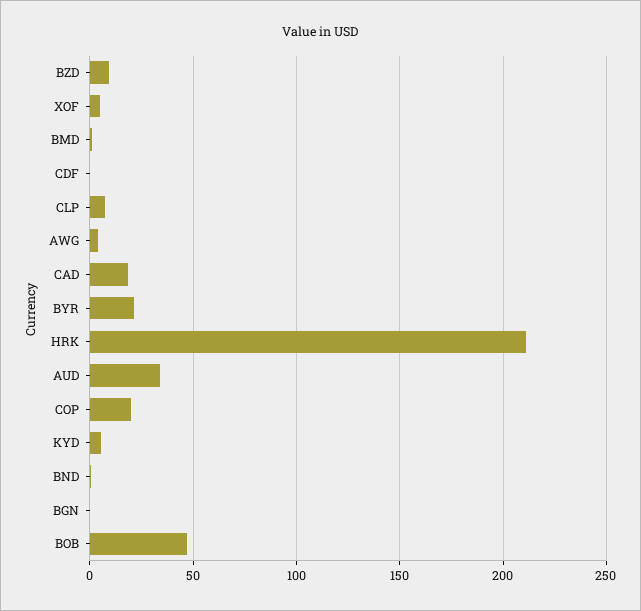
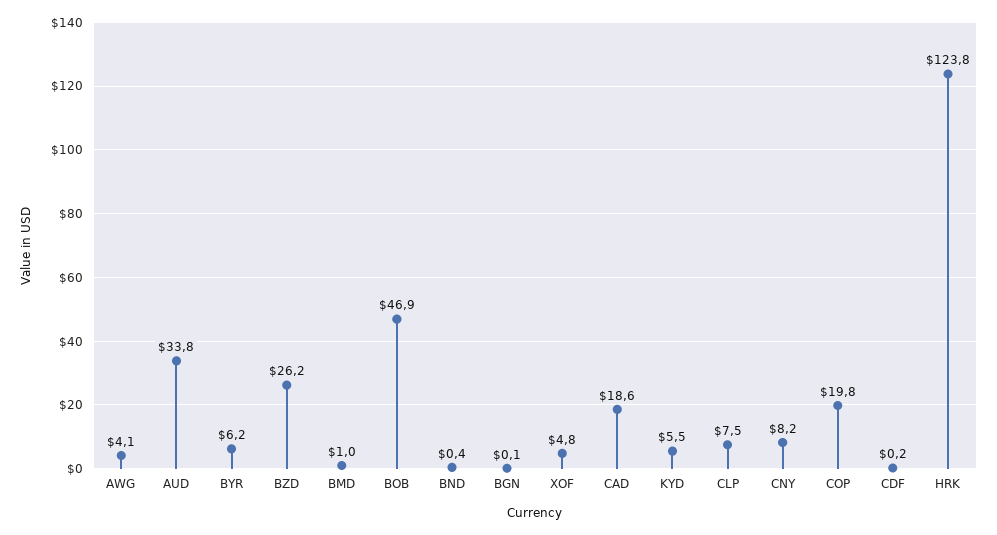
BZD: 10 -> 26.2
BYR: 20 -> 6.2
HRK: 210 -> 123.8
CNY: none -> 8.2

